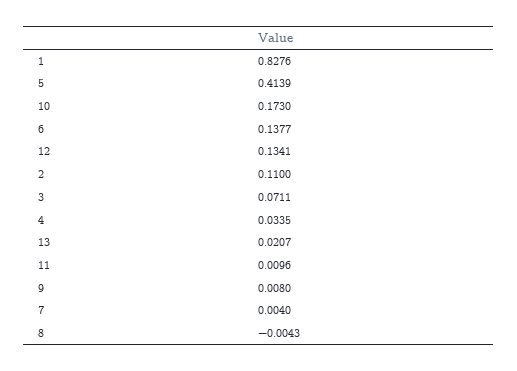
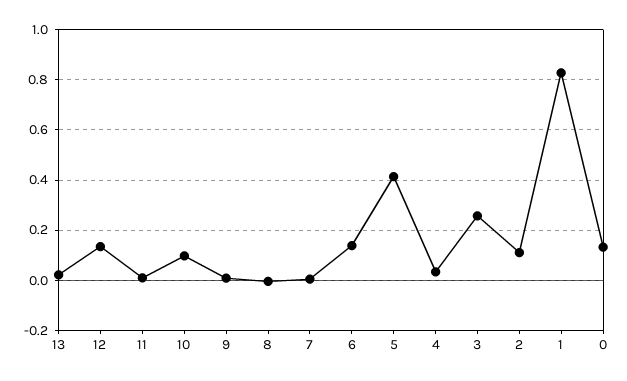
10: 0.173 -> 0.1
3: 0.0711 -> 0.25
0: none -> 0.125

